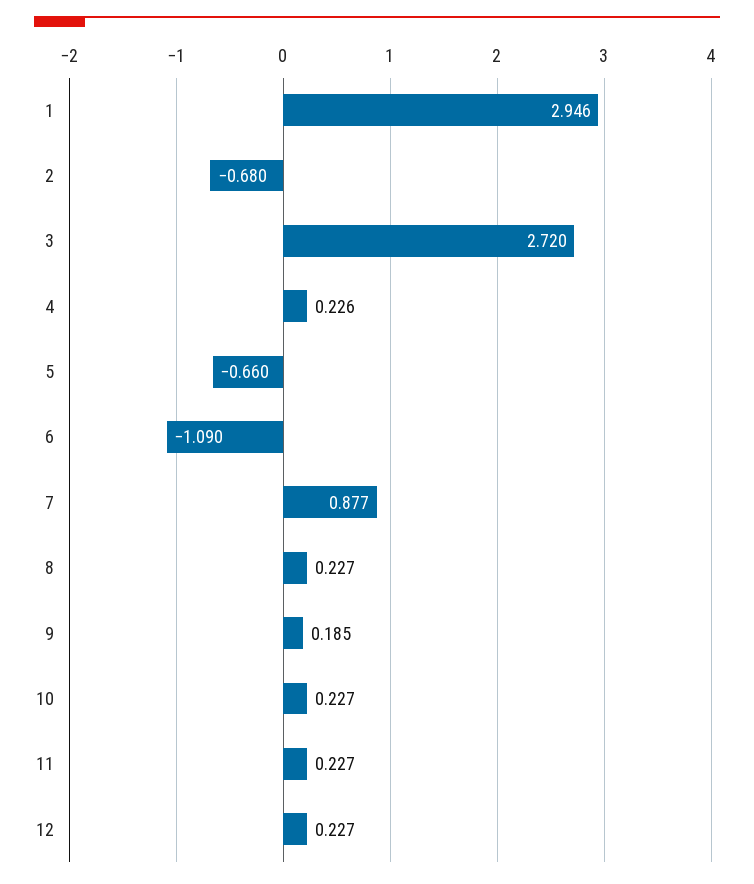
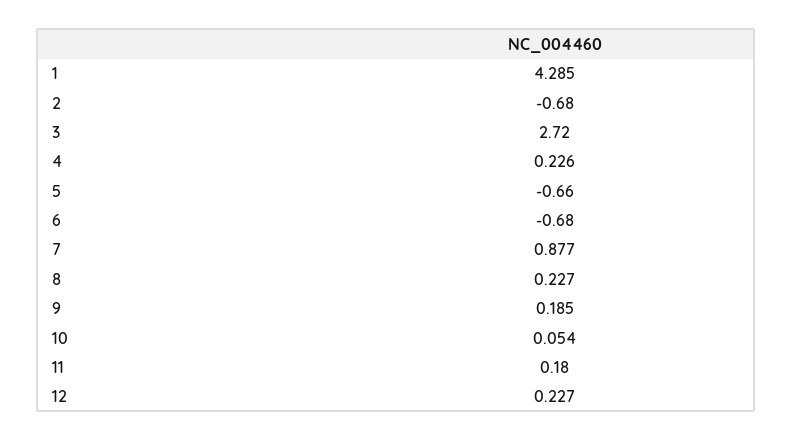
1: 2.946 -> 4.285
6: -1.09 -> -0.68
10: 0.227 -> 0.054
11: 0.227 -> 0.18

